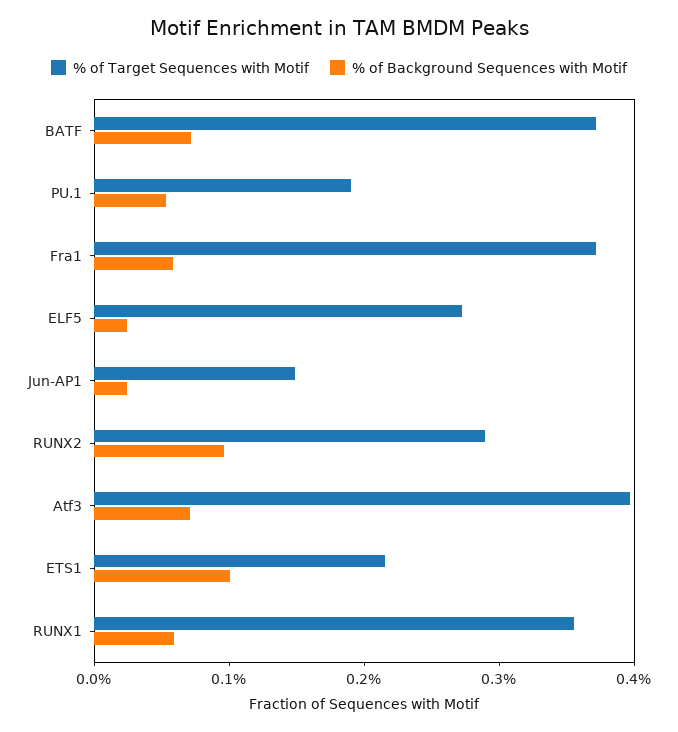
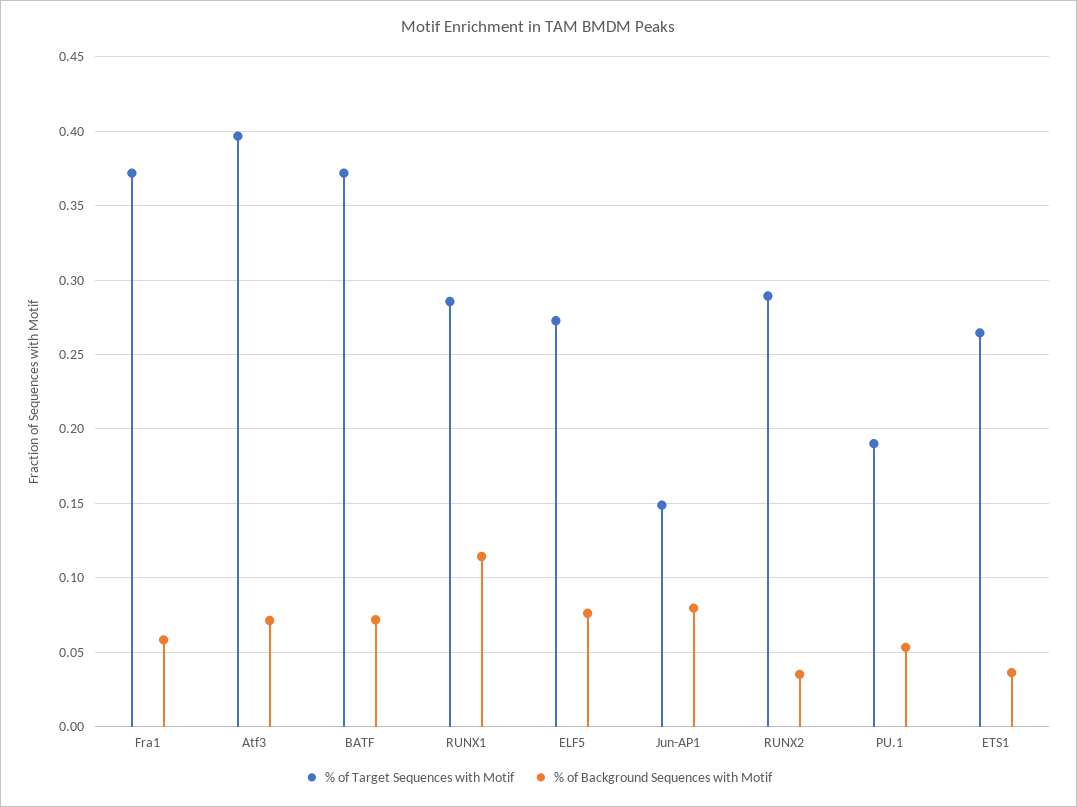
% of Background Sequences with Motif, ELF5: 0.02 -> 0.075
% of Background Sequences with Motif, Jun-AP1: 0.02 -> 0.08
% of Background Sequences with Motif, RUNX2: 0.1 -> 0.035
% of Target Sequences with Motif, ETS1: 0.22 -> 0.265
% of Background Sequences with Motif, ETS1: 0.1 -> 0.035
% of Target Sequences with Motif, RUNX1: 0.36 -> 0.285
% of Background Sequences with Motif, RUNX1: 0.06 -> 0.115

